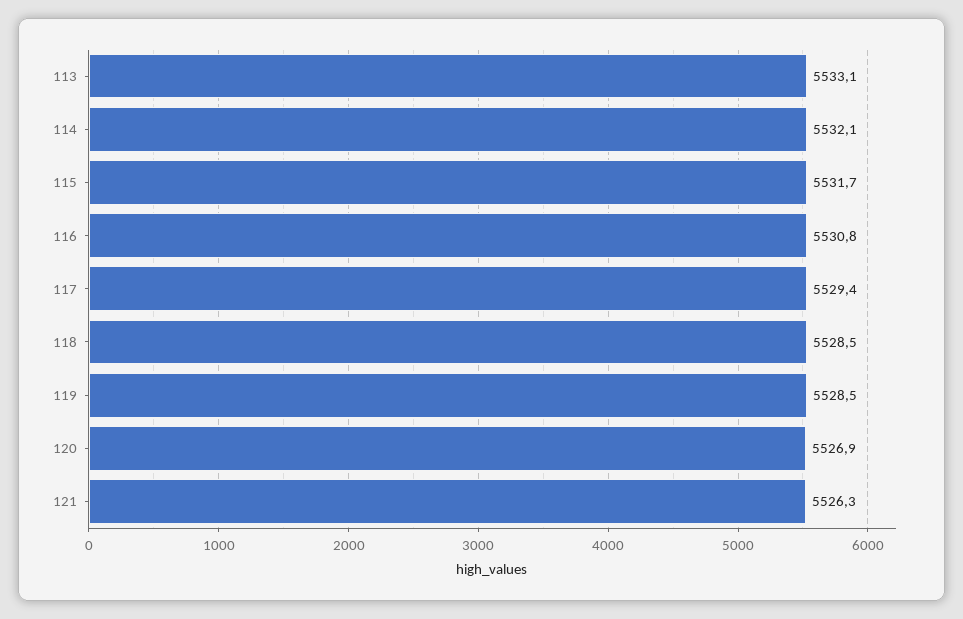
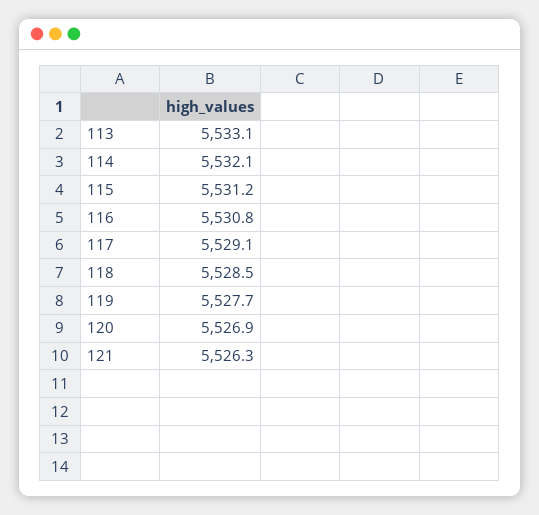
115: 5531.7 -> 5531.2
117: 5529.4 -> 5529.1
119: 5528.5 -> 5527.7

